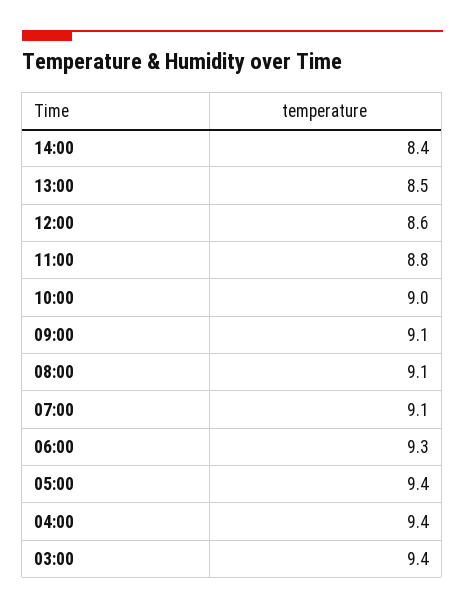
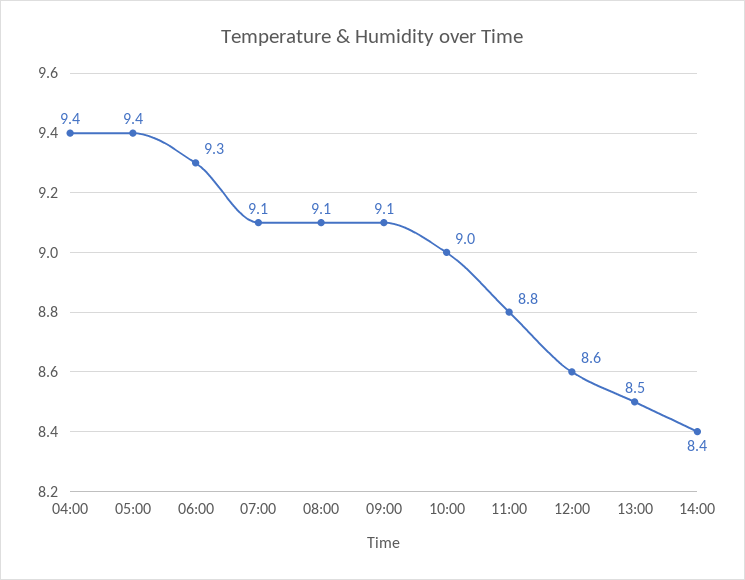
03:00: 9.4 -> none

